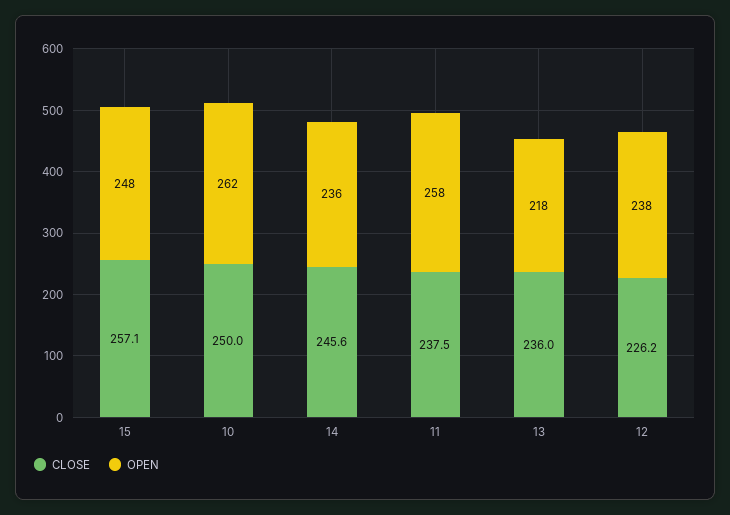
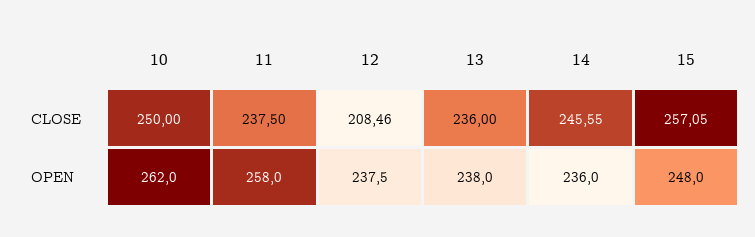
OPEN, 13: 218 -> 238
CLOSE, 12: 226.2 -> 208.46

